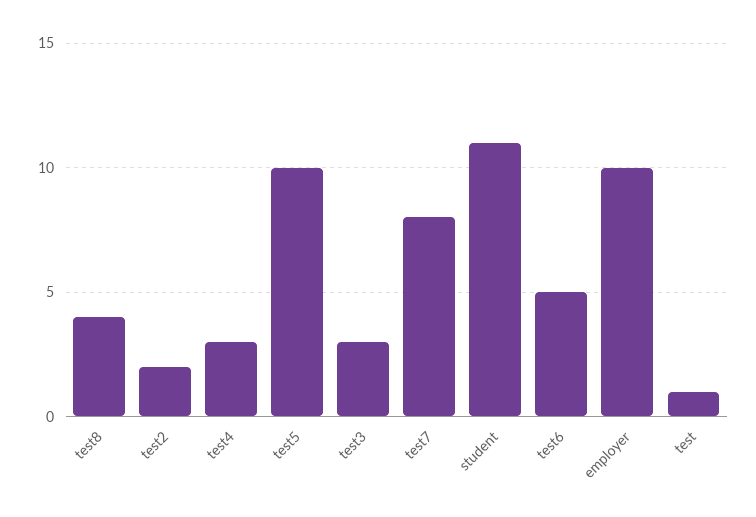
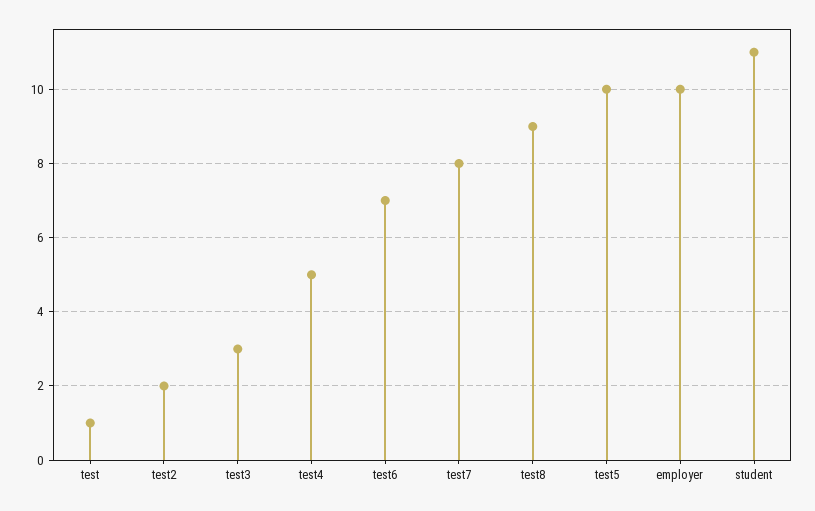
test8: 4 -> 9
test4: 3 -> 5
test6: 5 -> 7

